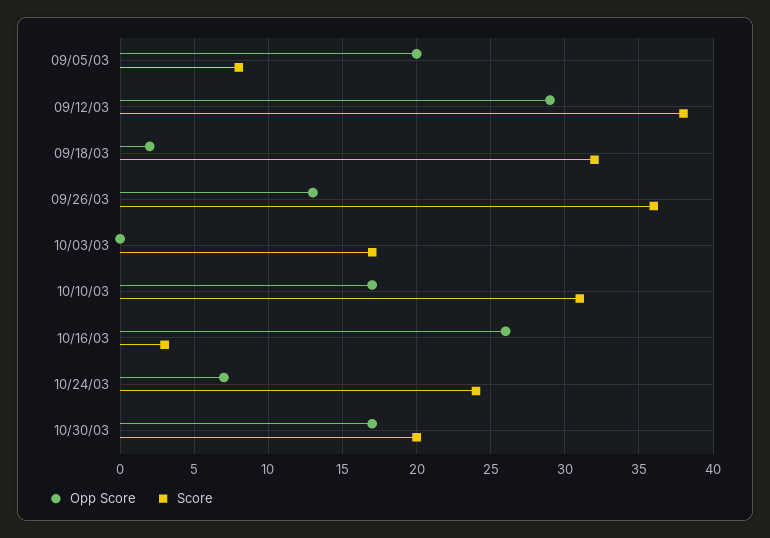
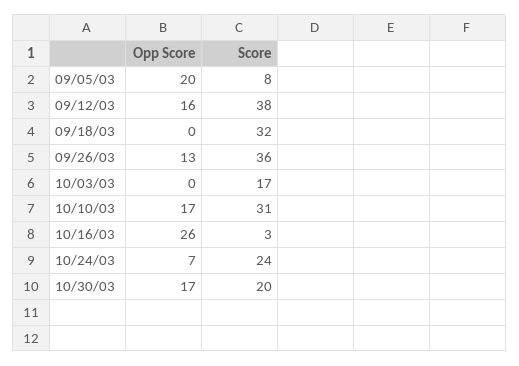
Opp Score, 09/12/03: 29 -> 16
Opp Score, 09/18/03: 2 -> 0

